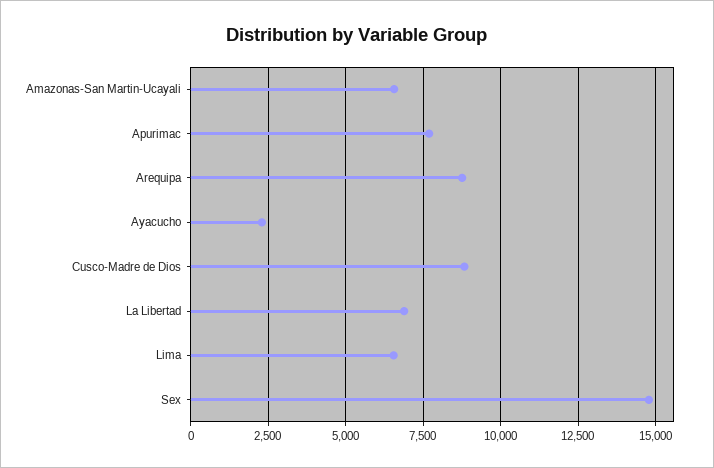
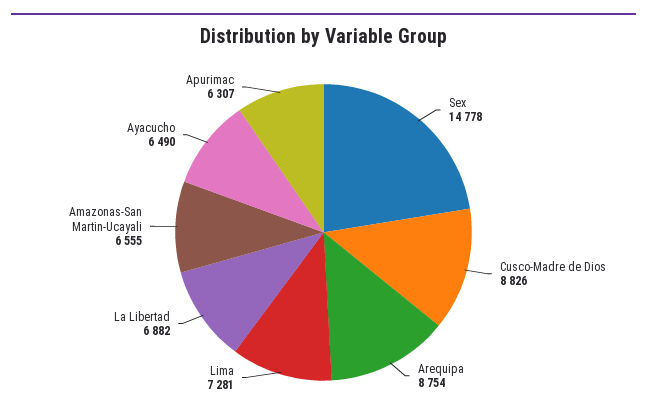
Apurimac: 7750 -> 6307
Ayacucho: 2250 -> 6490
Lima: 6500 -> 7281

